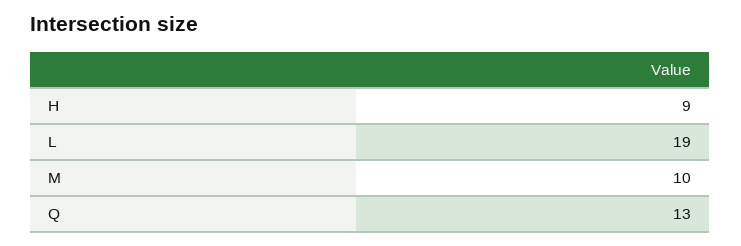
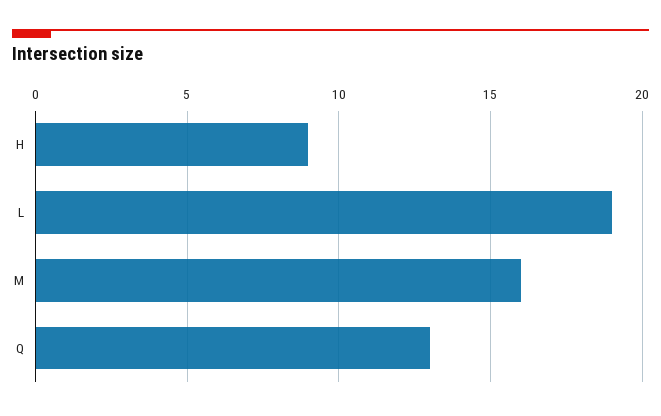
M: 10 -> 16

